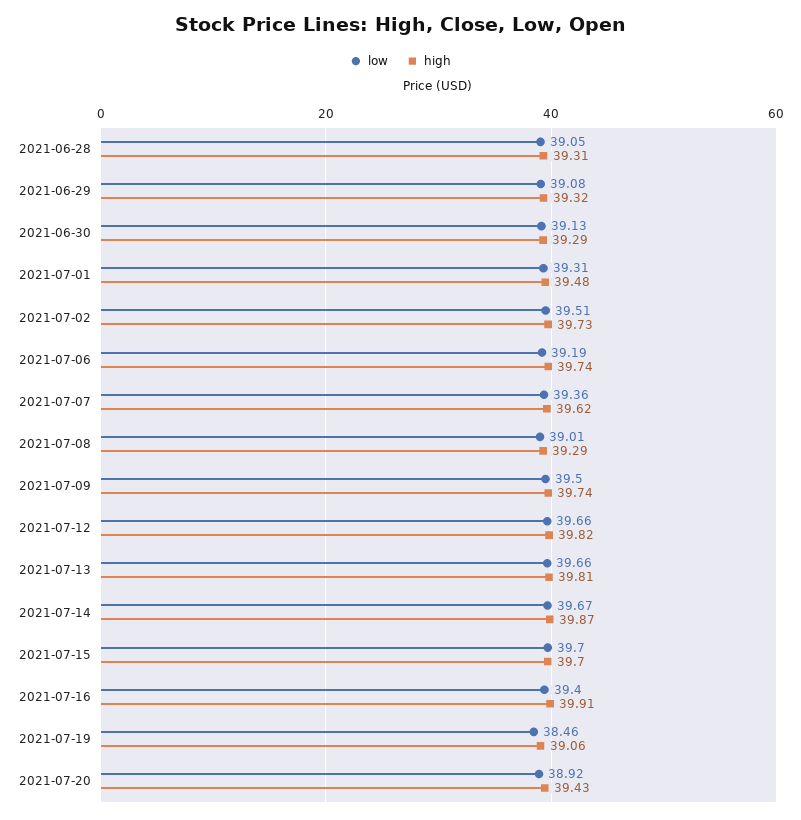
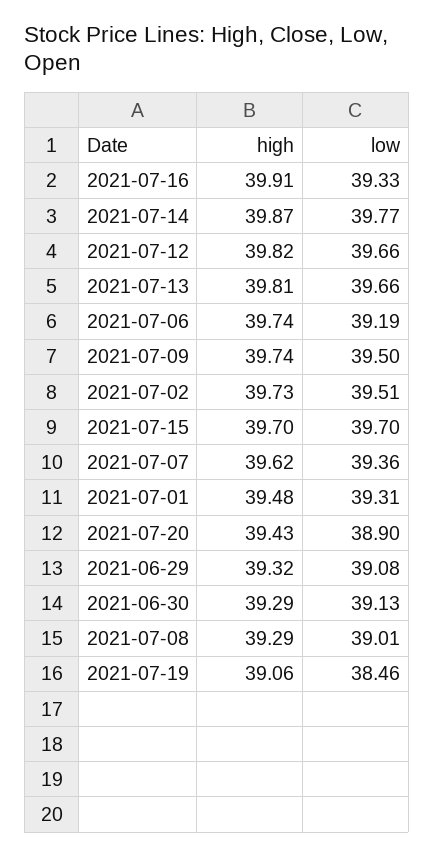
low, 2021-06-28: 39.05 -> none
high, 2021-06-28: 39.31 -> none
low, 2021-07-14: 39.67 -> 39.77
low, 2021-07-16: 39.4 -> 39.33
low, 2021-07-20: 38.92 -> 38.9

